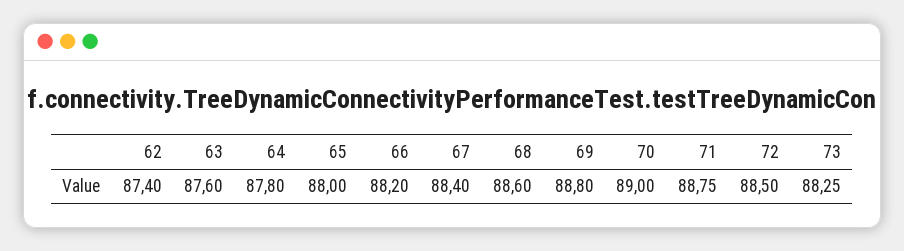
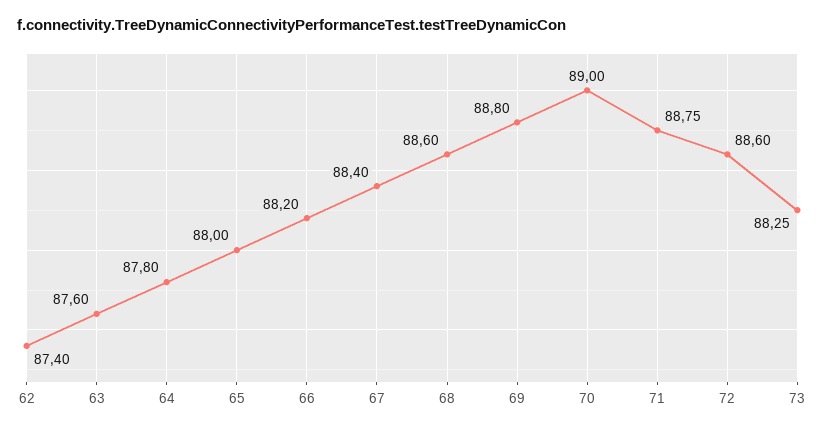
72: 88.5 -> 88.6

